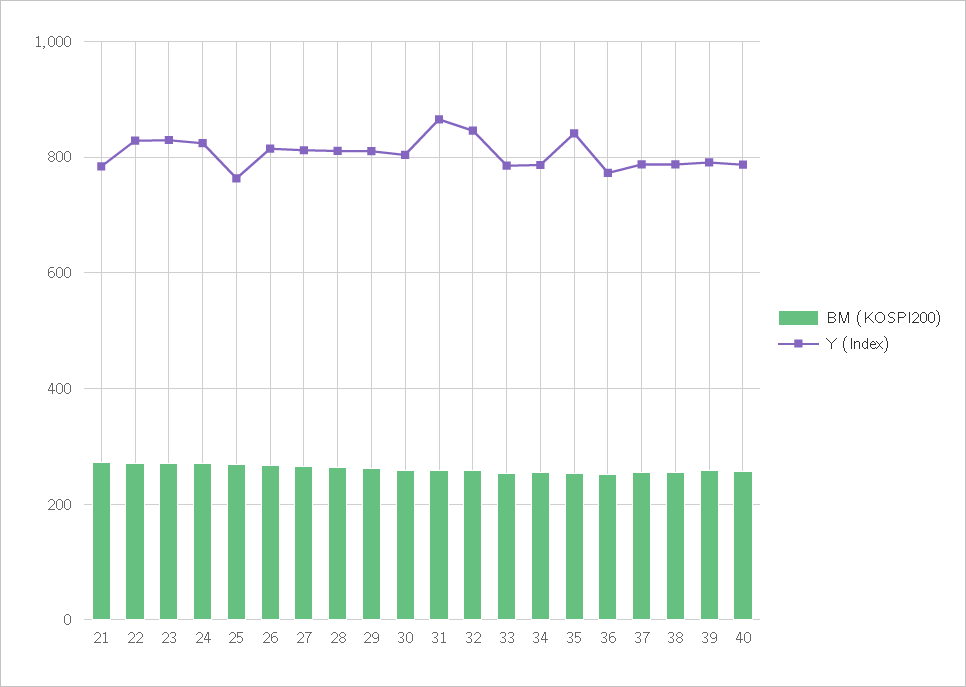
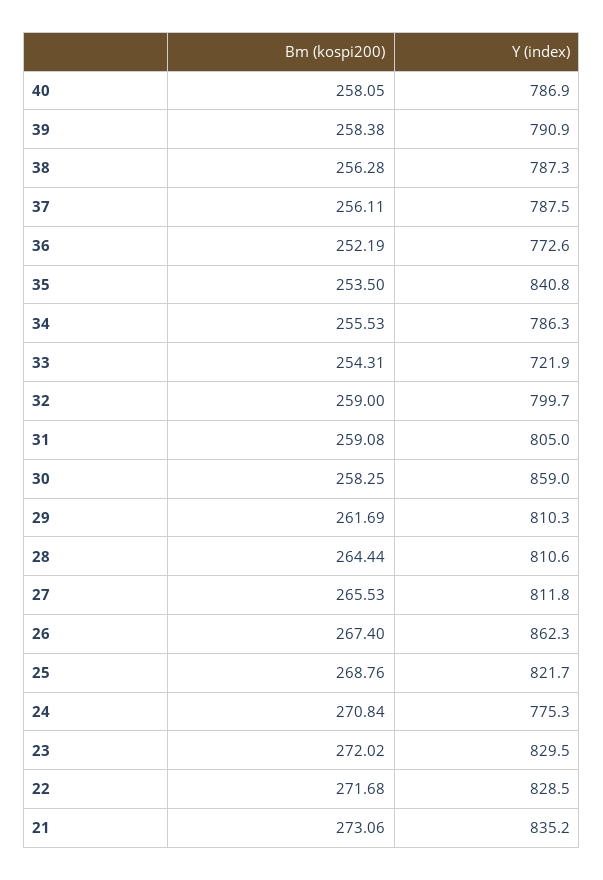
Y (Index), 21: 780 -> 835.2
Y (Index), 24: 820 -> 775.3
Y (Index), 25: 760 -> 821.7
Y (Index), 26: 820 -> 862.3
Y (Index), 30: 800 -> 859
Y (Index), 31: 860 -> 805
Y (Index), 32: 840 -> 799.7
Y (Index), 33: 780 -> 721.9

